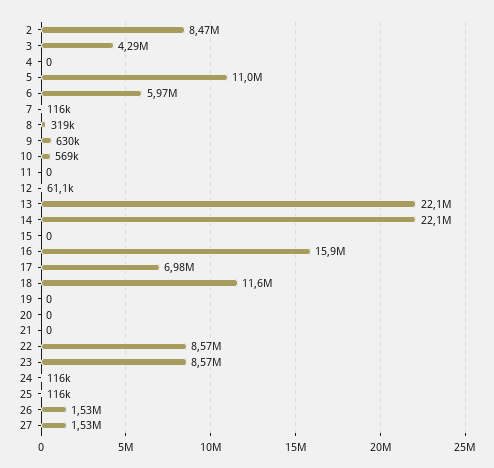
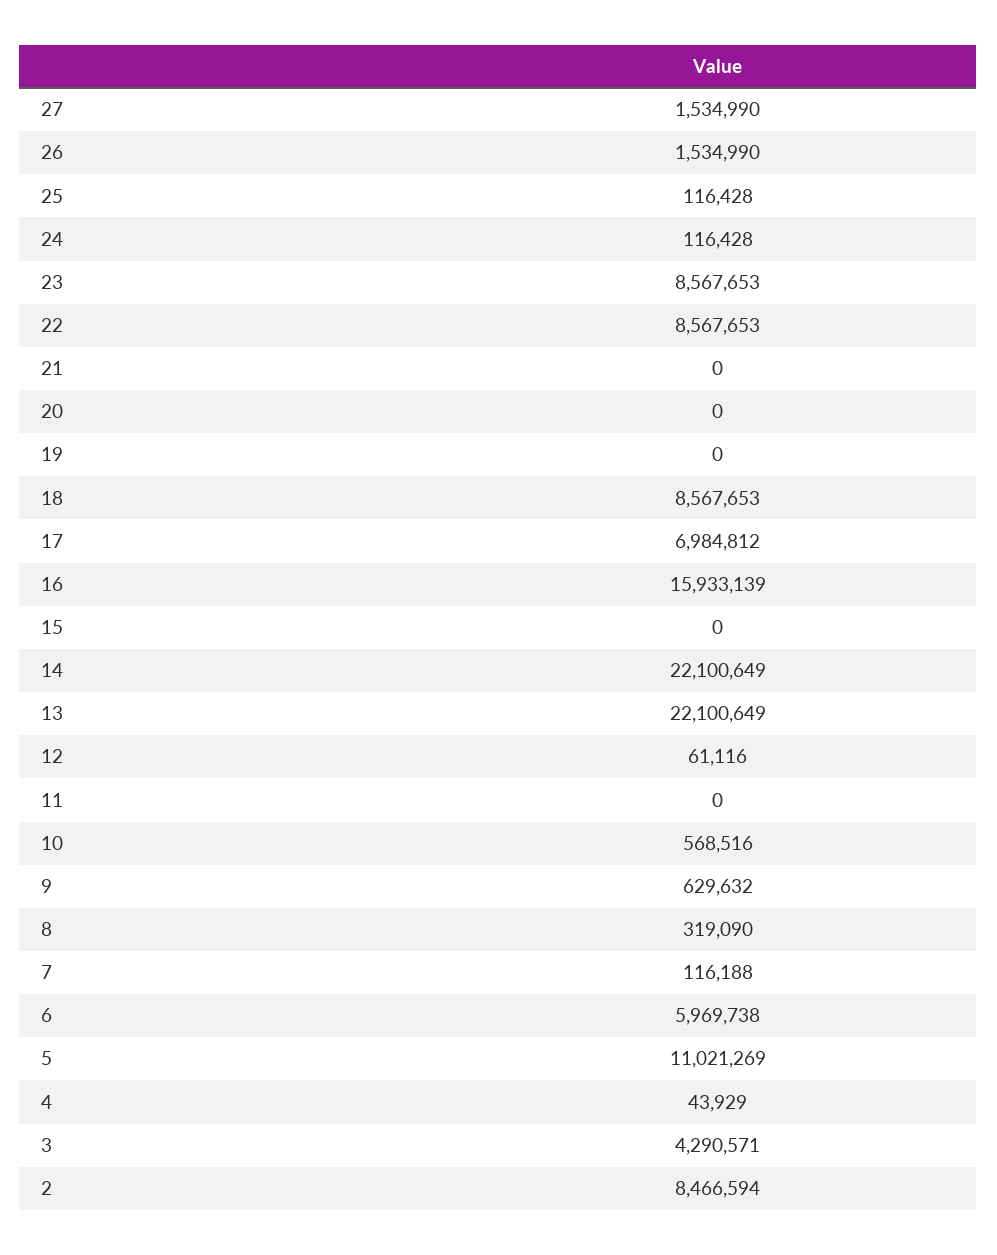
4: 0 -> 43929
18: 11600000 -> 8567653

